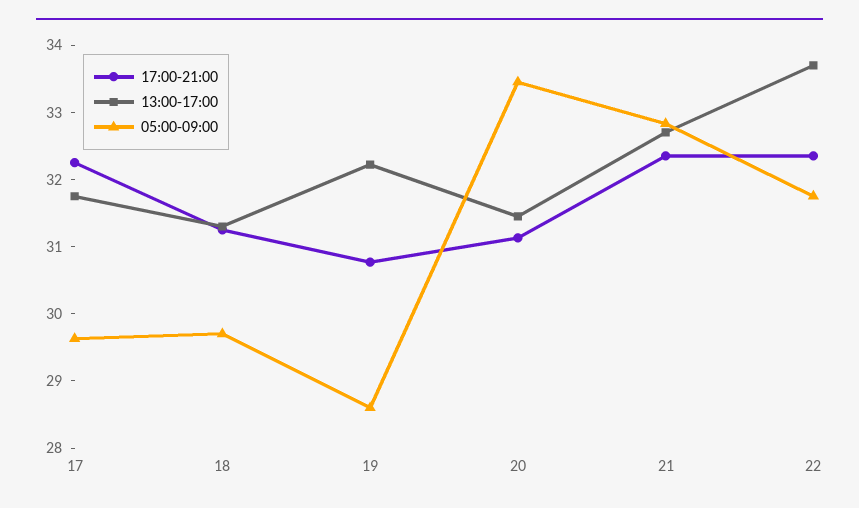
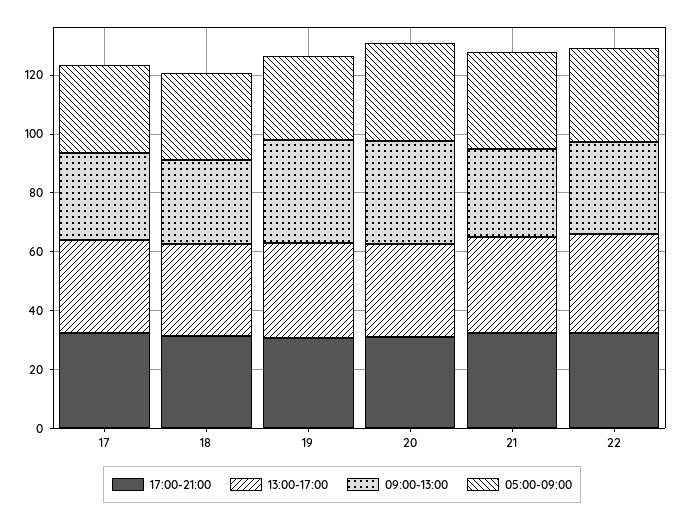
09:00-13:00, 17: none -> 30
09:00-13:00, 18: none -> 30
09:00-13:00, 19: none -> 35
09:00-13:00, 20: none -> 35
09:00-13:00, 21: none -> 30
09:00-13:00, 22: none -> 30

